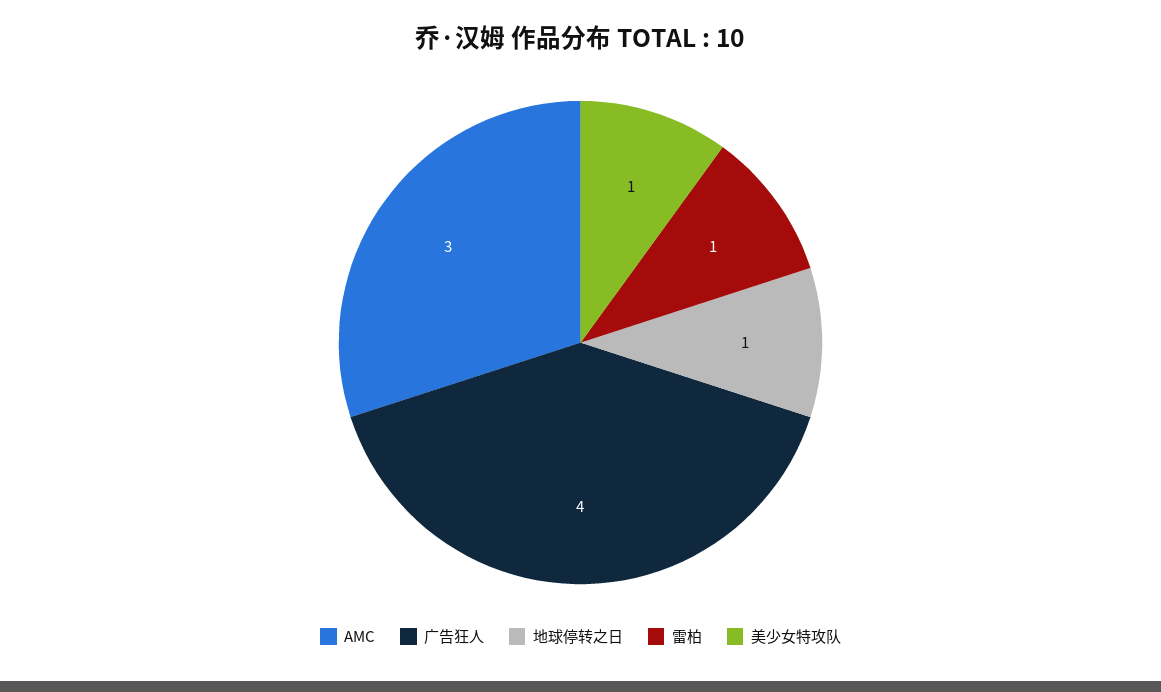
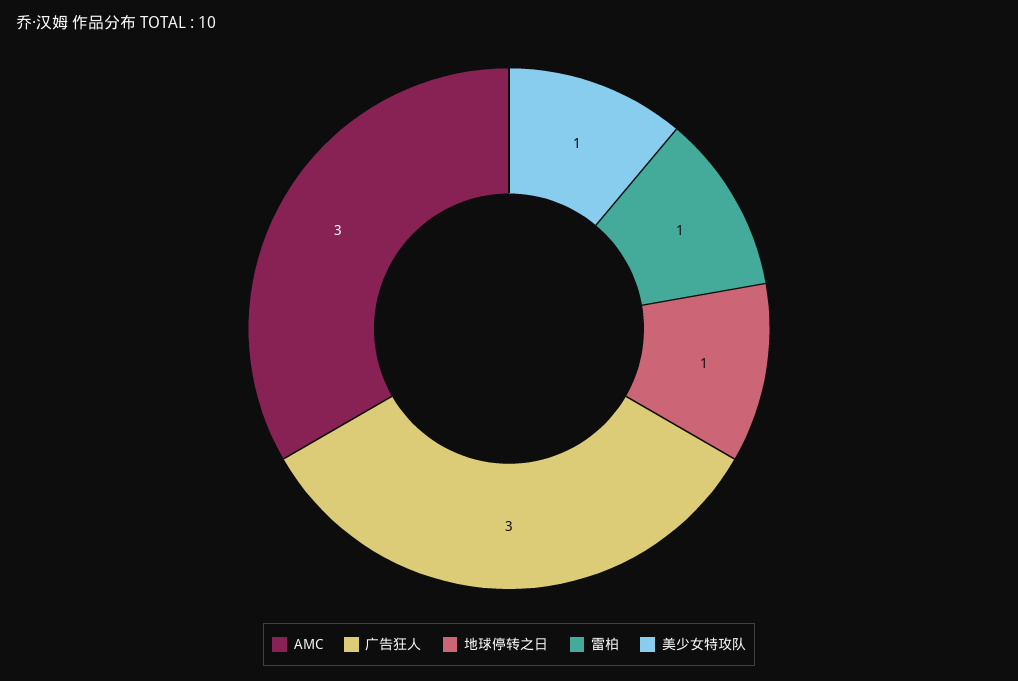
广告狂人: 4 -> 3

